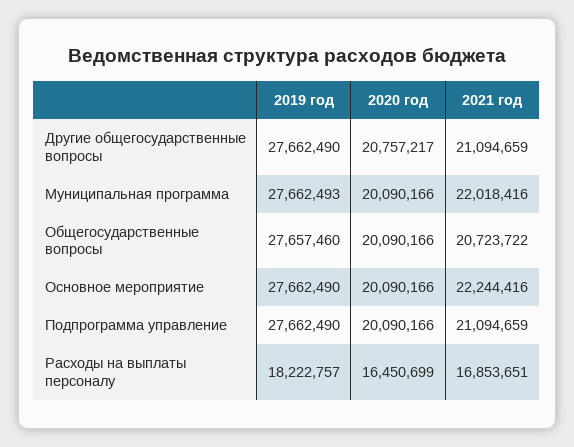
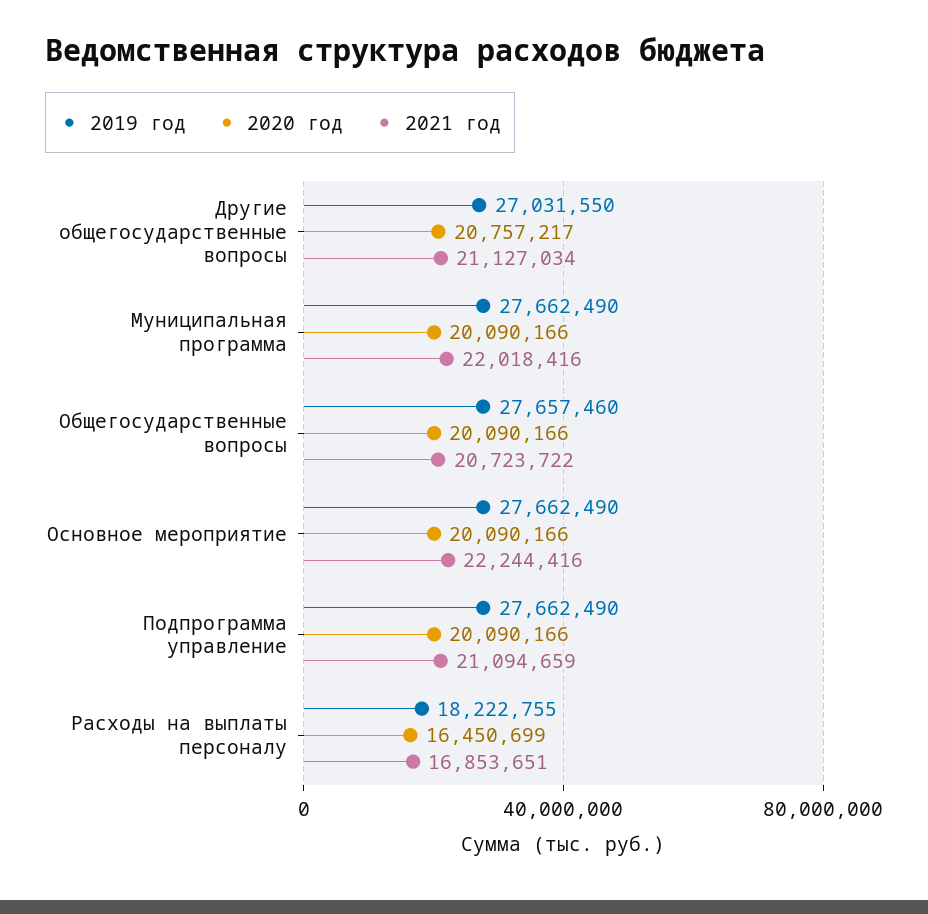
2019 год, Другие общегосударственные вопросы: 27662490 -> 27031550
2021 год, Другие общегосударственные вопросы: 21094659 -> 21127034
2019 год, Муниципальная программа: 27662493 -> 27662490
2019 год, Расходы на выплаты персоналу: 18222757 -> 18222755

